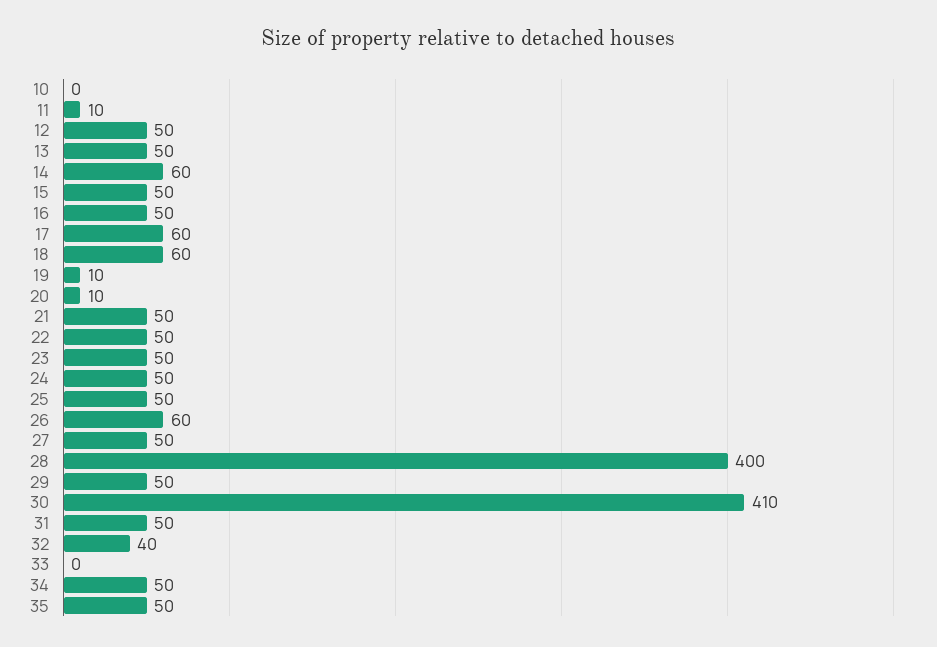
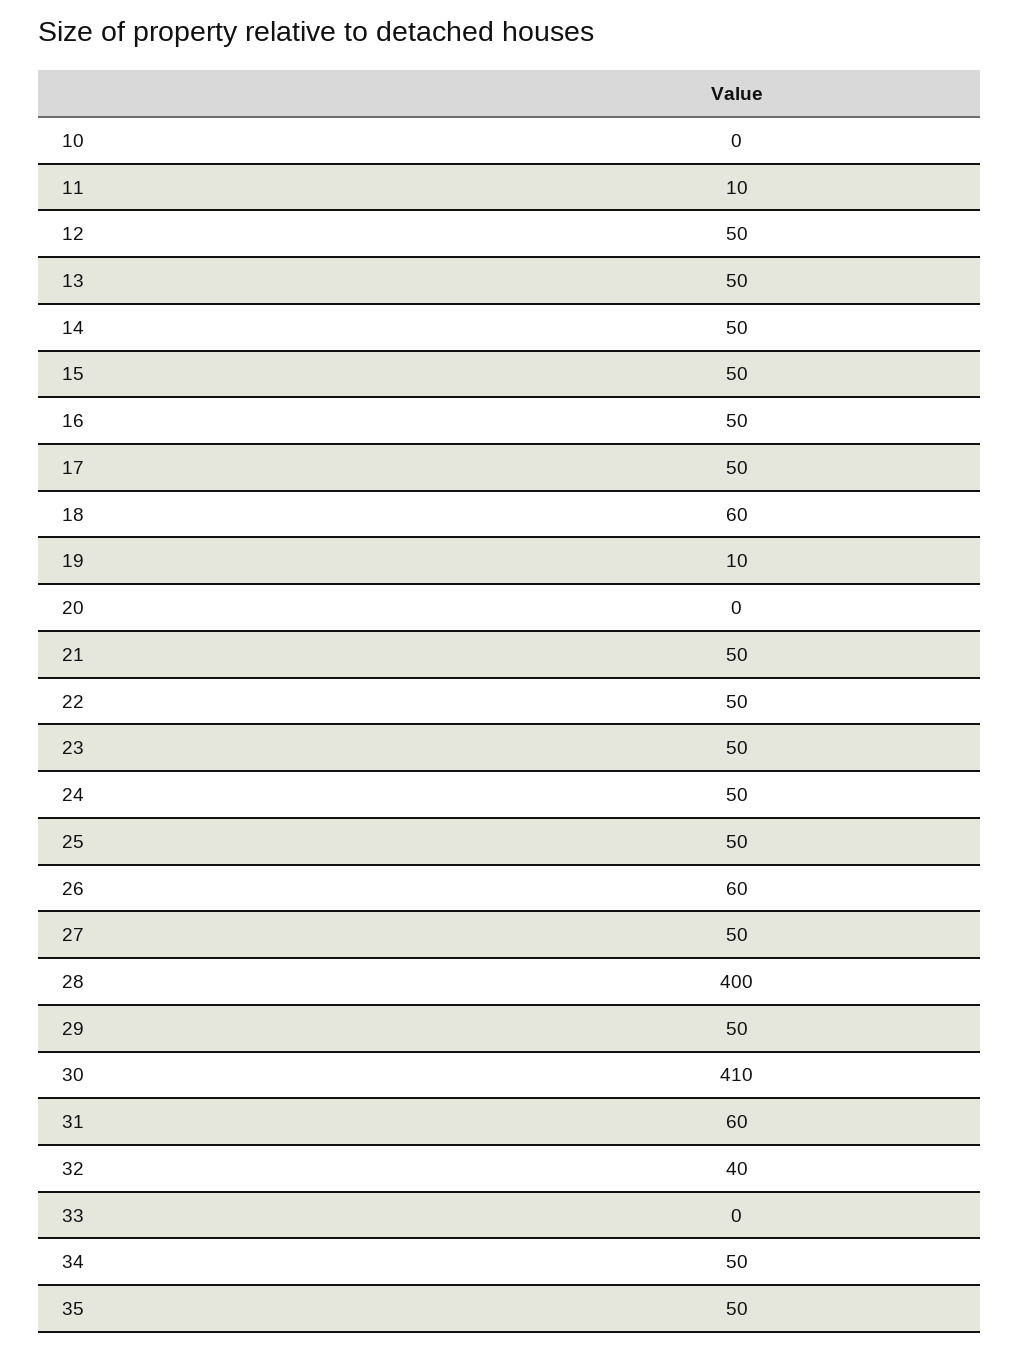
14: 60 -> 50
17: 60 -> 50
20: 10 -> 0
31: 50 -> 60

